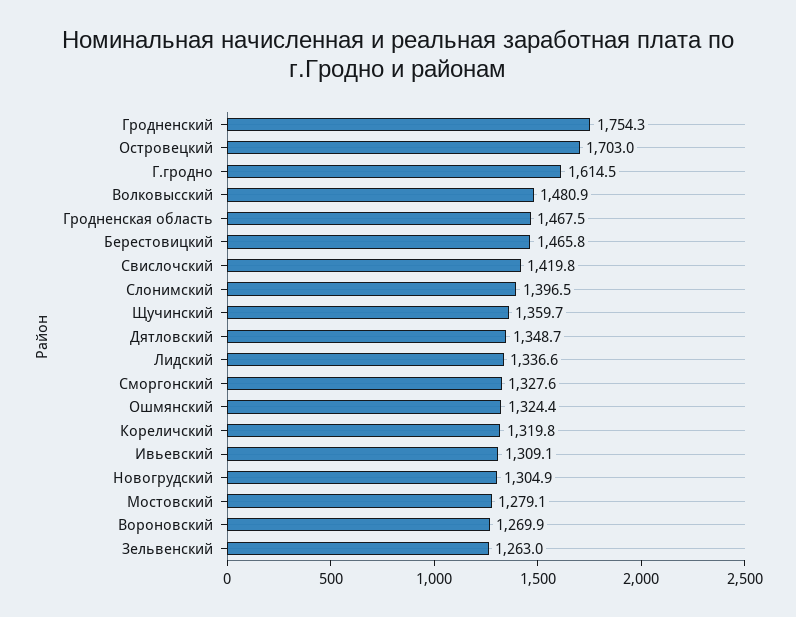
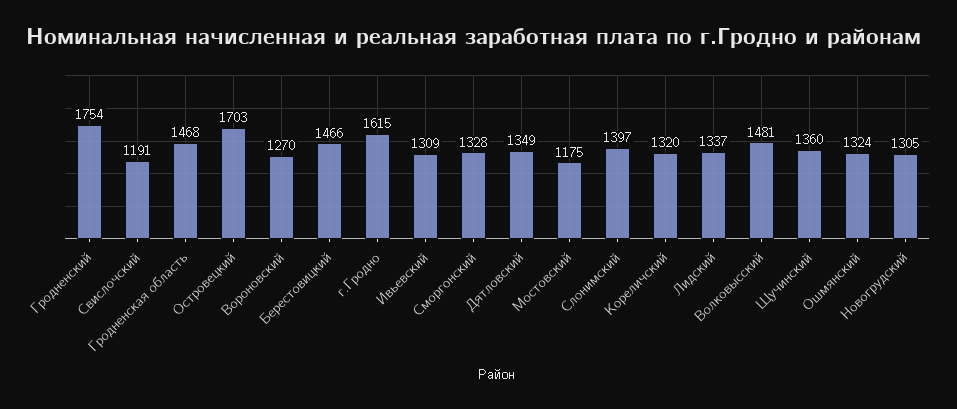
Свислочский: 1419.8 -> 1191
Мостовский: 1279.1 -> 1175
Зельвенский: 1263 -> none

